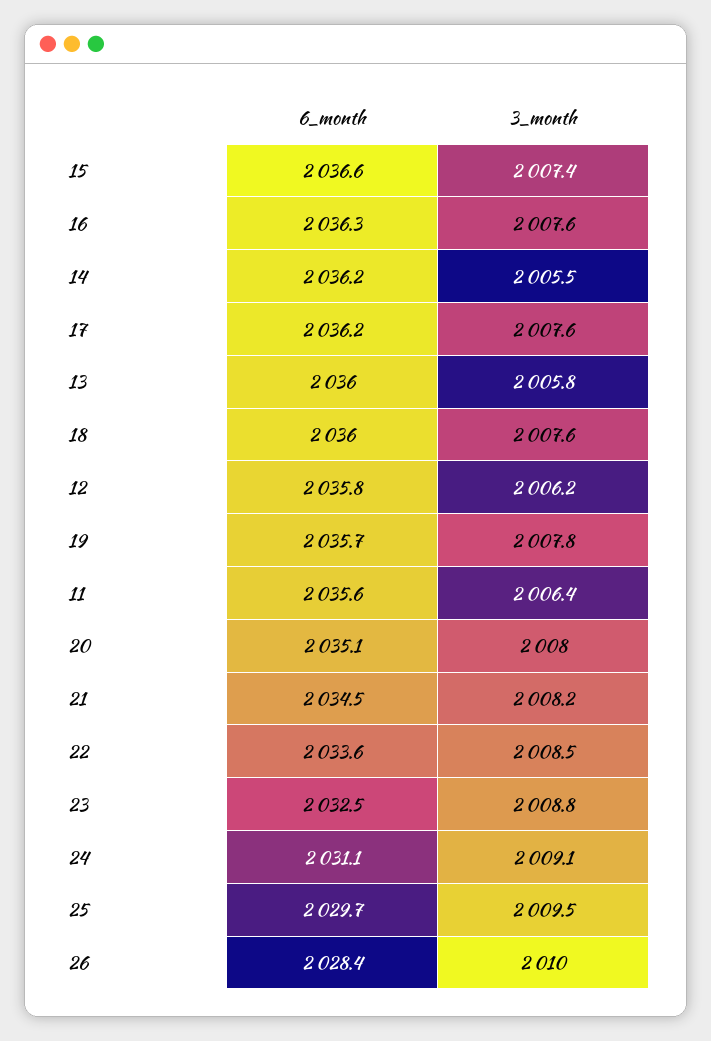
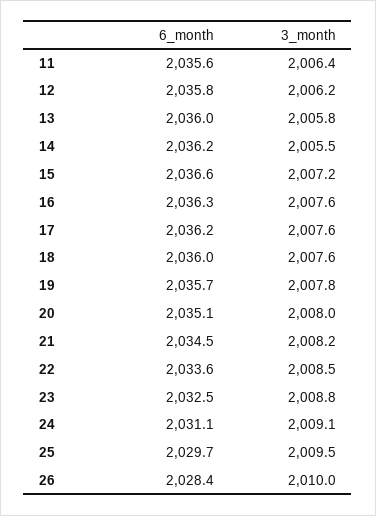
3_month, 15: 2007.4 -> 2007.2

